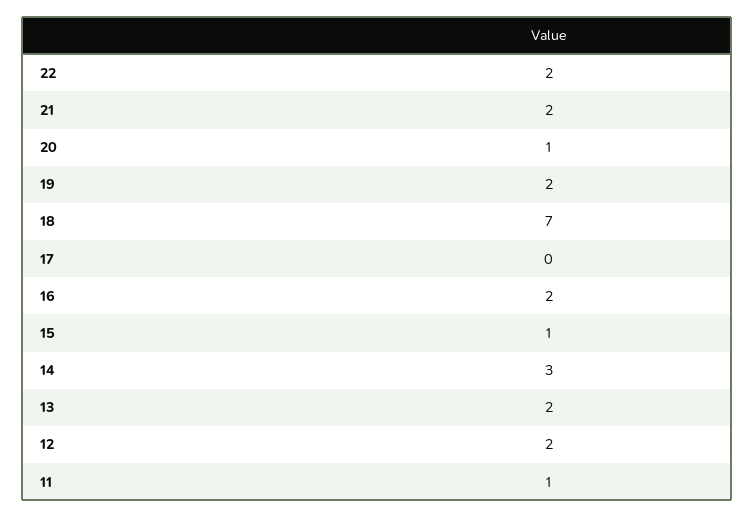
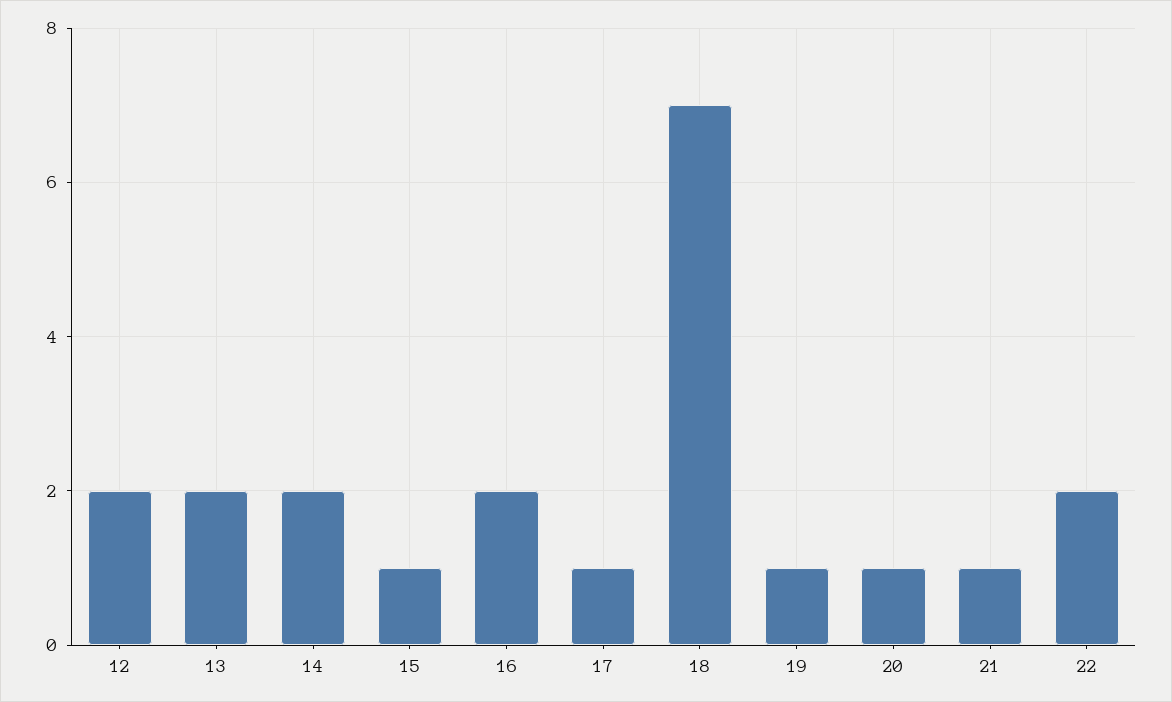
21: 2 -> 1
19: 2 -> 1
17: 0 -> 1
14: 3 -> 2
11: 1 -> none

